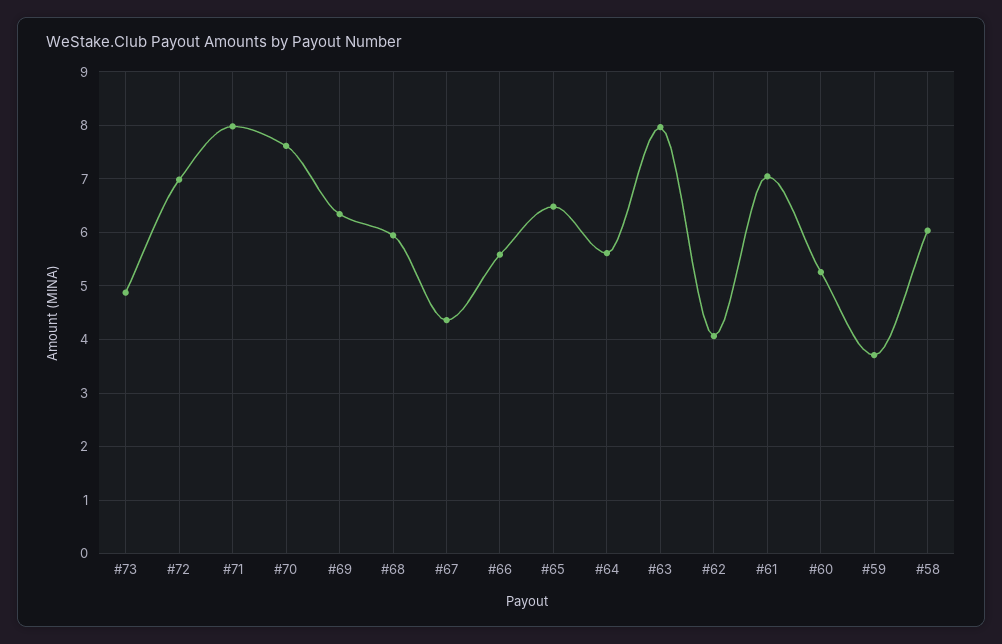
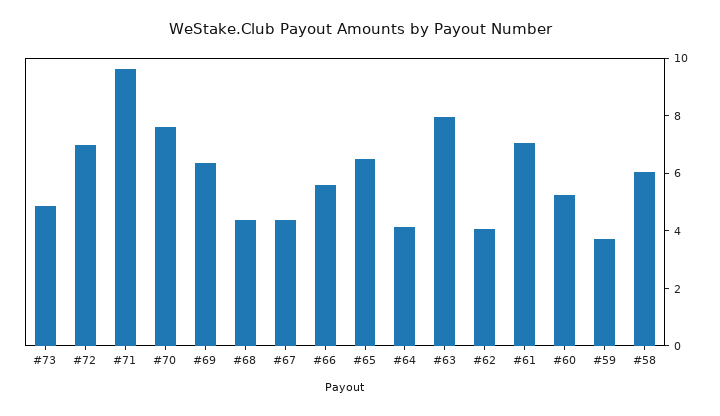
#71: 8 -> 9.5
#68: 6 -> 4.5
#64: 5.6 -> 4

